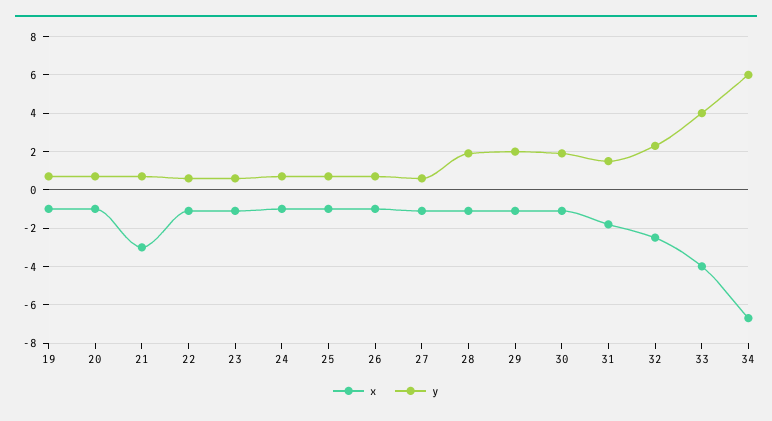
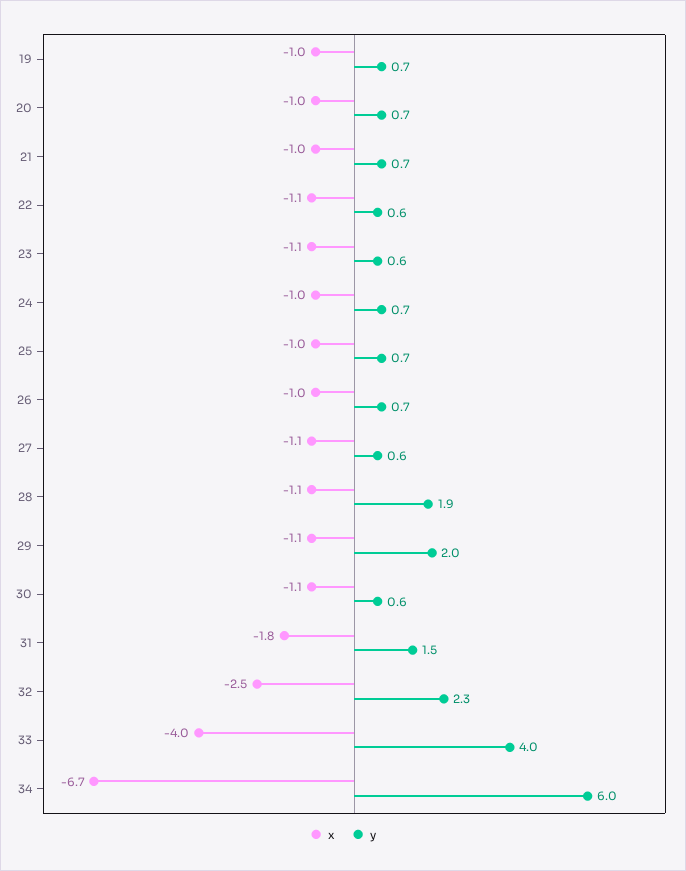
x, 21: -3 -> -1
y, 30: 2 -> 0.6

